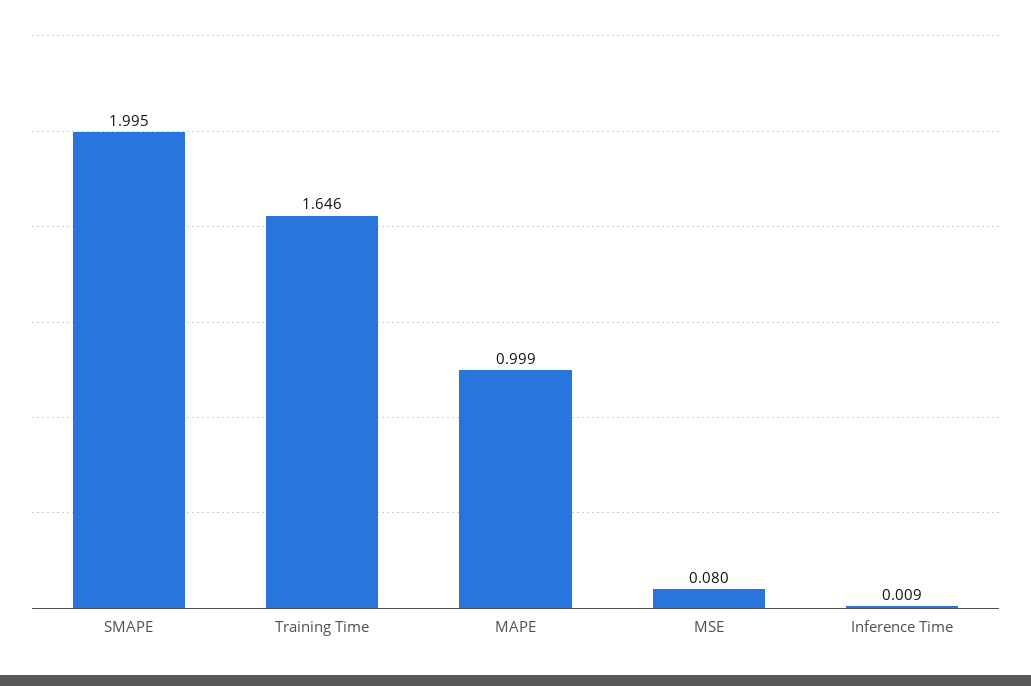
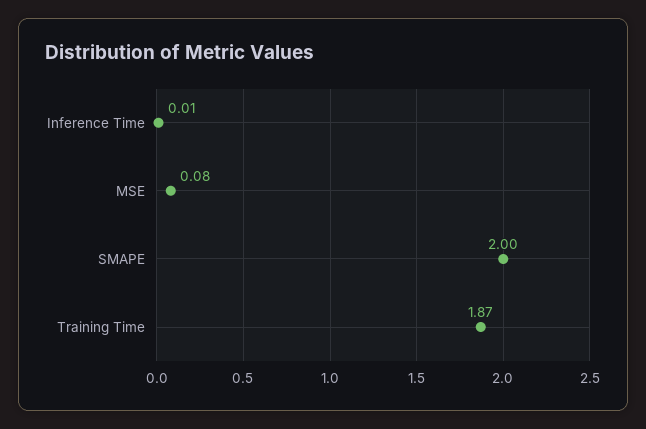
Training Time: 1.646 -> 1.87
MAPE: 0.999 -> none

